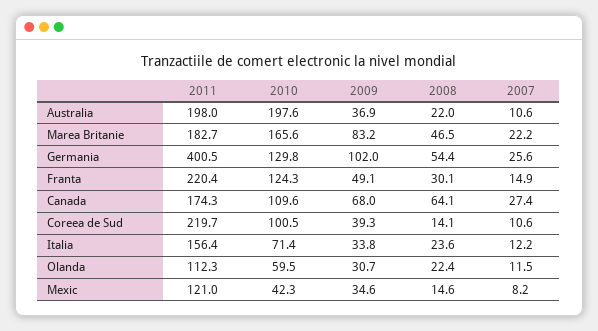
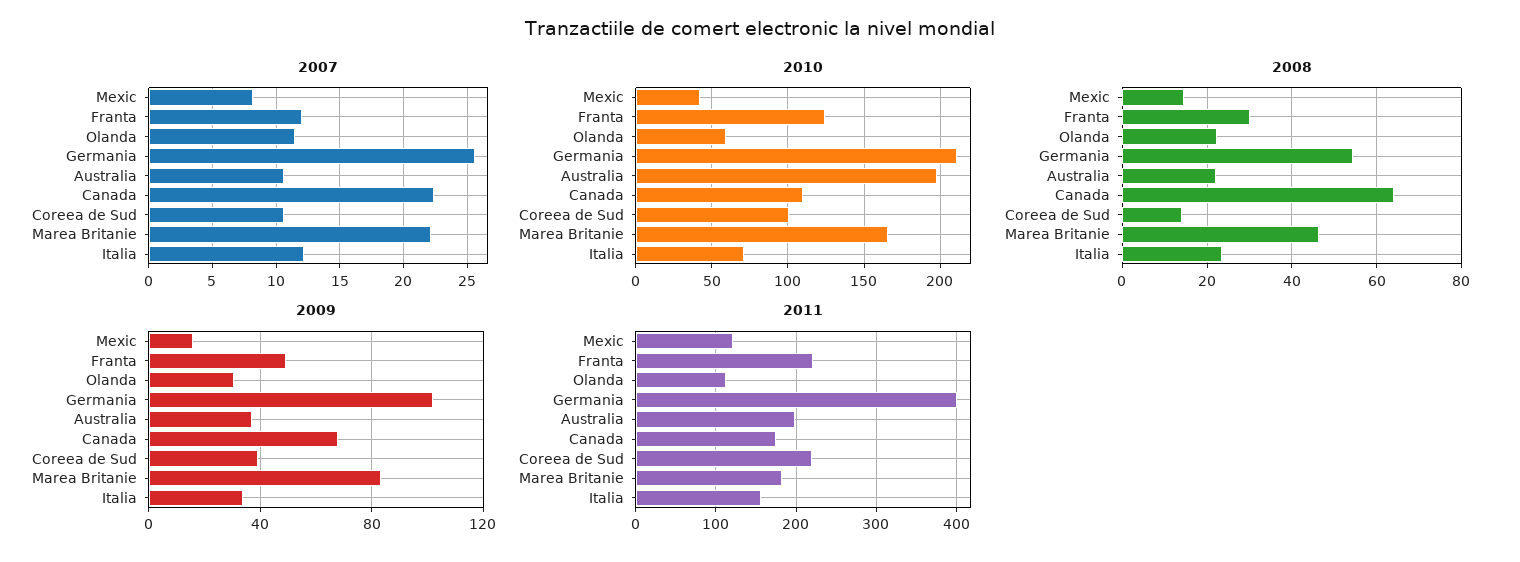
2010, Germania: 129.8 -> 210
2007, Franta: 14.9 -> 12
2007, Canada: 27.4 -> 22.5
2009, Mexic: 34.6 -> 15

